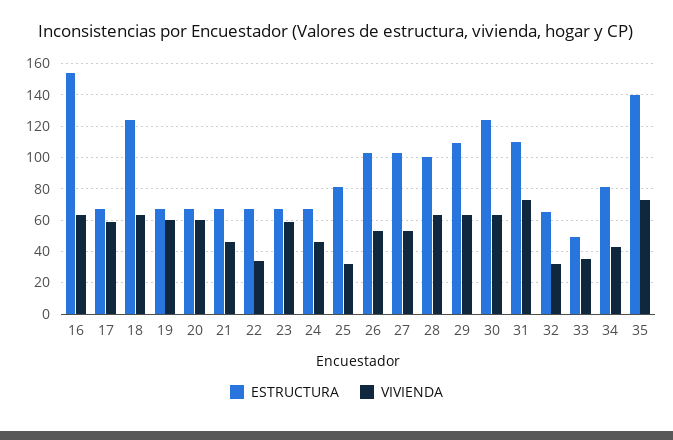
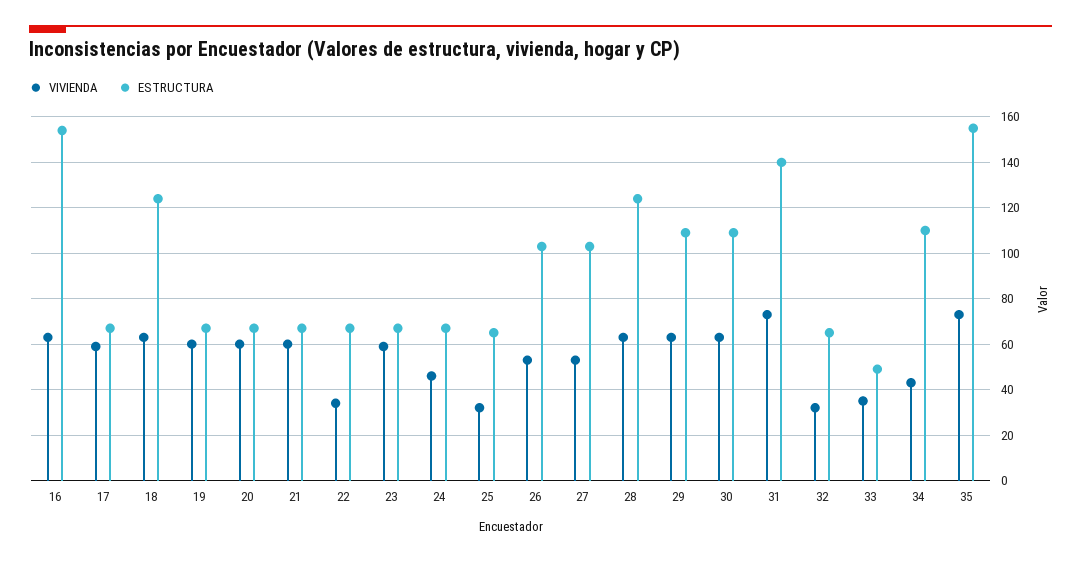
VIVIENDA, 21: 45 -> 60
ESTRUCTURA, 25: 80 -> 65
ESTRUCTURA, 28: 100 -> 125
ESTRUCTURA, 30: 125 -> 110
ESTRUCTURA, 31: 110 -> 140
ESTRUCTURA, 34: 80 -> 110
ESTRUCTURA, 35: 140 -> 155

